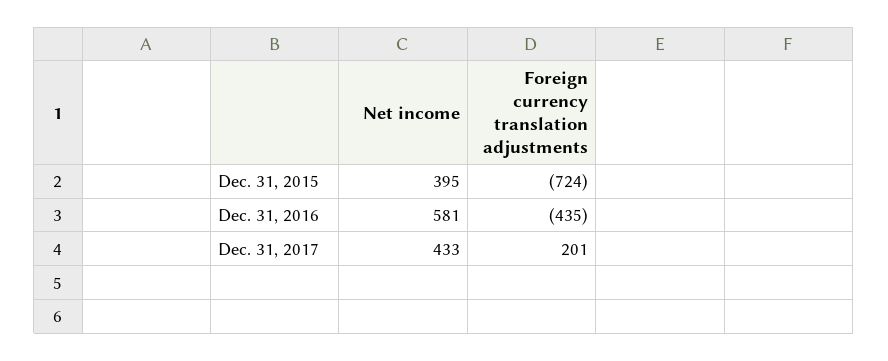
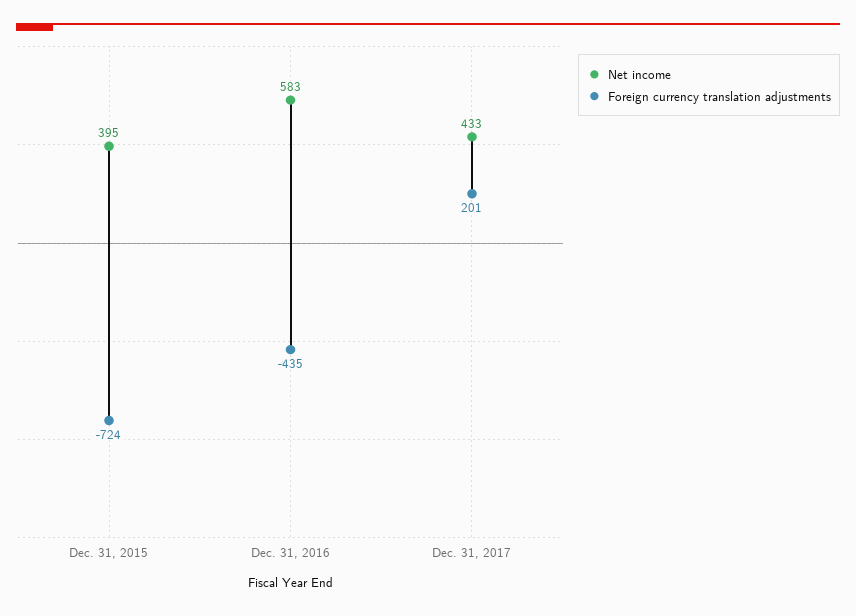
Net income, Dec. 31, 2016: 581 -> 583

